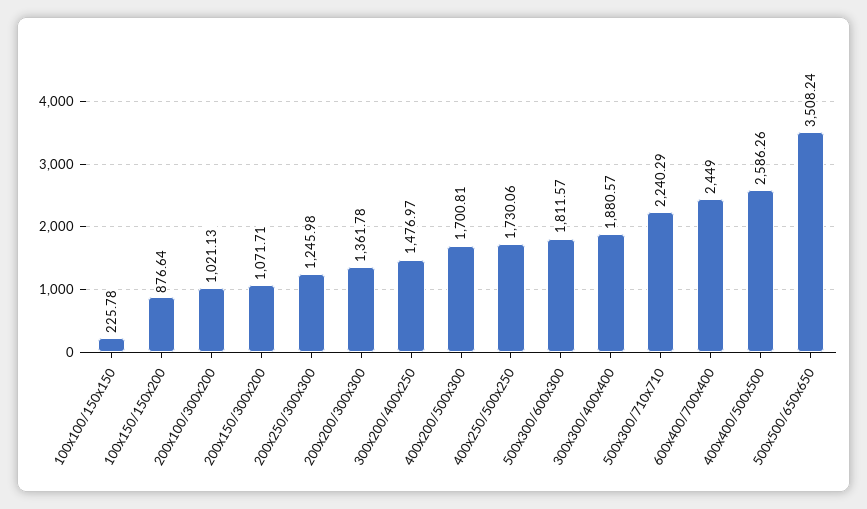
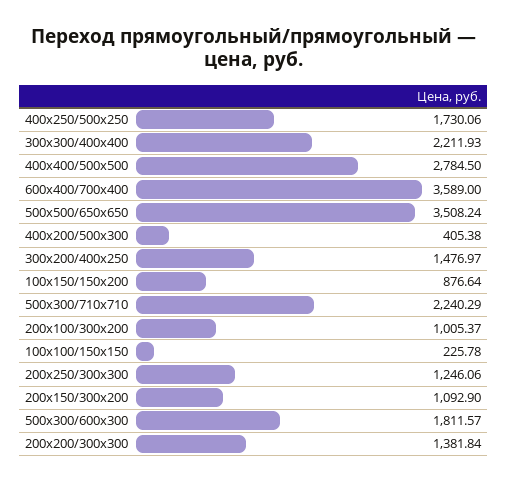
200х100/300х200: 1021.13 -> 1005.37
200х150/300х200: 1071.71 -> 1092.9
200х250/300х300: 1245.98 -> 1246.06
200х200/300х300: 1361.78 -> 1381.84
400х200/500х300: 1700.81 -> 405.38
300х300/400х400: 1880.57 -> 2211.93
600х400/700х400: 2449 -> 3589
400х400/500х500: 2586.26 -> 2784.5

